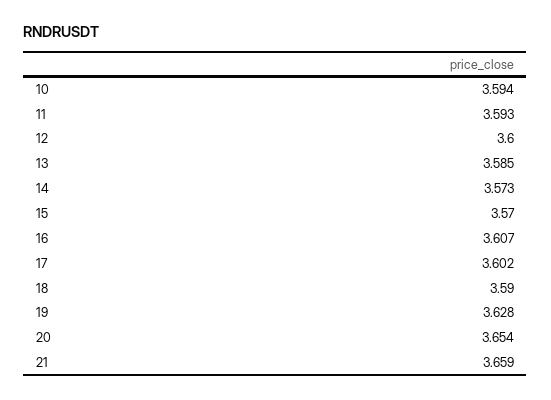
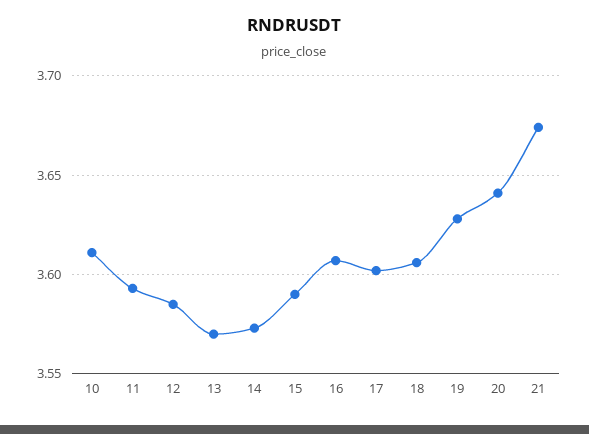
10: 3.594 -> 3.61
12: 3.6 -> 3.585
13: 3.585 -> 3.57
15: 3.57 -> 3.59
18: 3.59 -> 3.605
20: 3.654 -> 3.64
21: 3.659 -> 3.675

